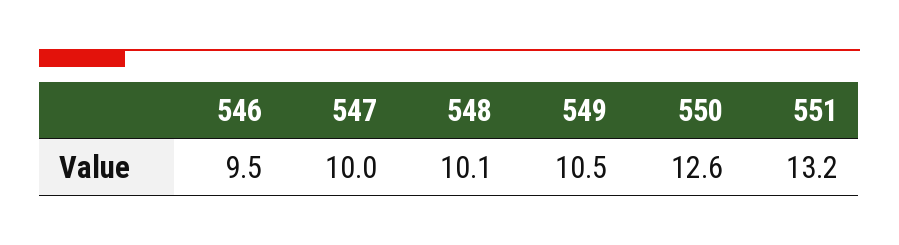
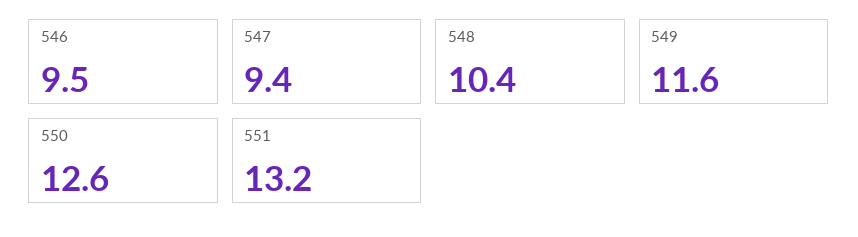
547: 10 -> 9.4
548: 10.1 -> 10.4
549: 10.5 -> 11.6

